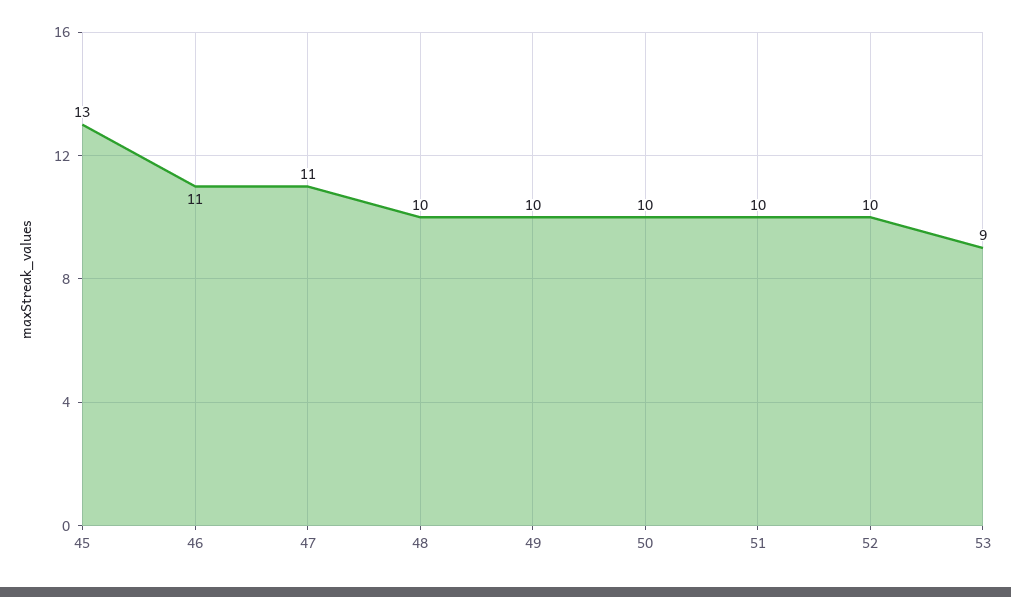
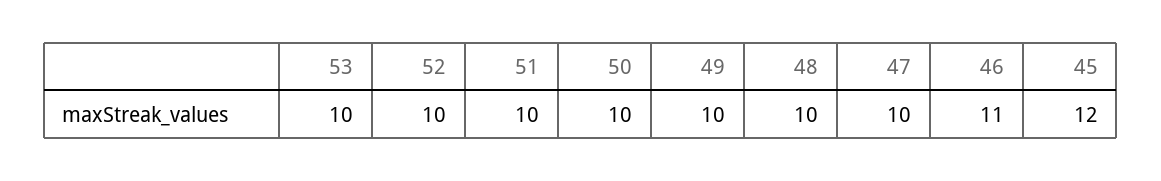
45: 13 -> 12
47: 11 -> 10
53: 9 -> 10

